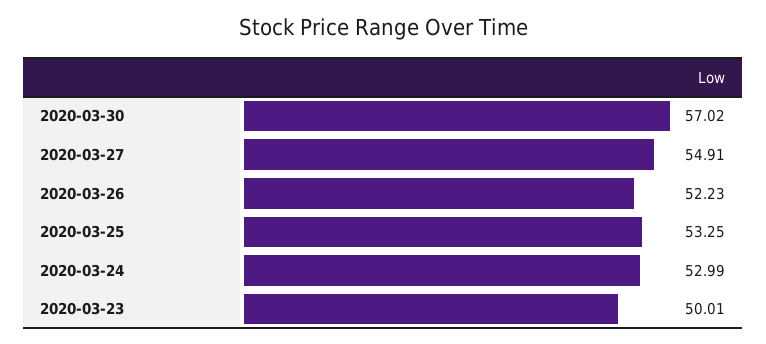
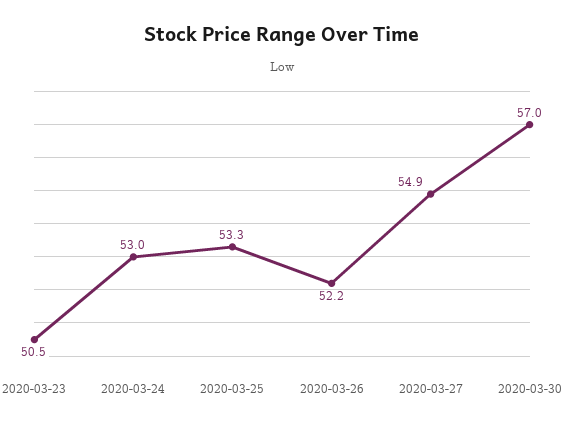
2020-03-23: 50.01 -> 50.5

